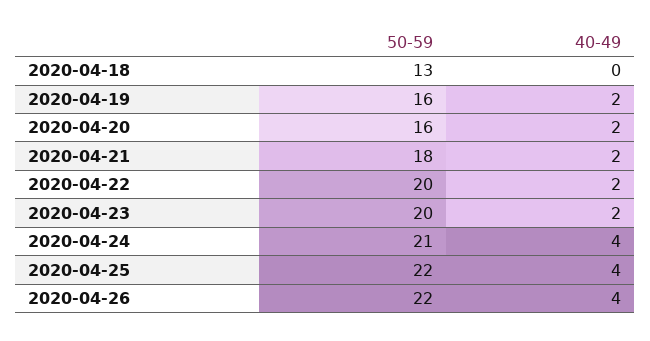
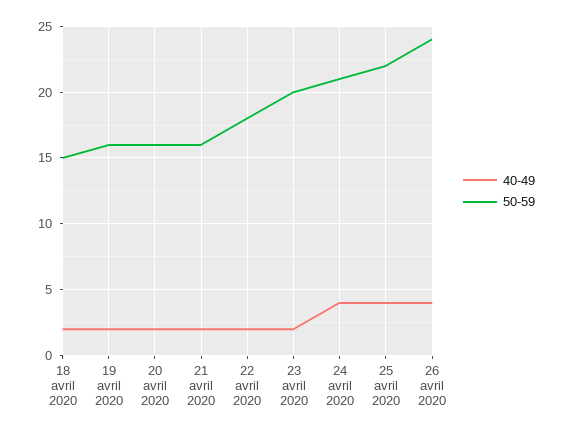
50-59, 2020-04-18: 13 -> 15
40-49, 2020-04-18: 0 -> 2
50-59, 2020-04-21: 18 -> 16
50-59, 2020-04-22: 20 -> 18
50-59, 2020-04-26: 22 -> 24

